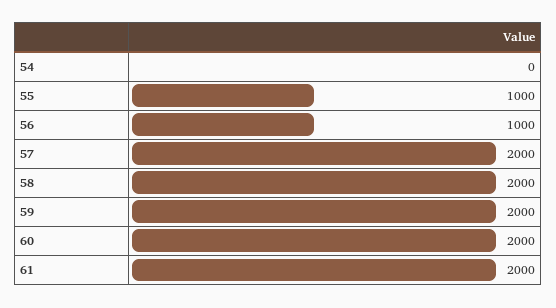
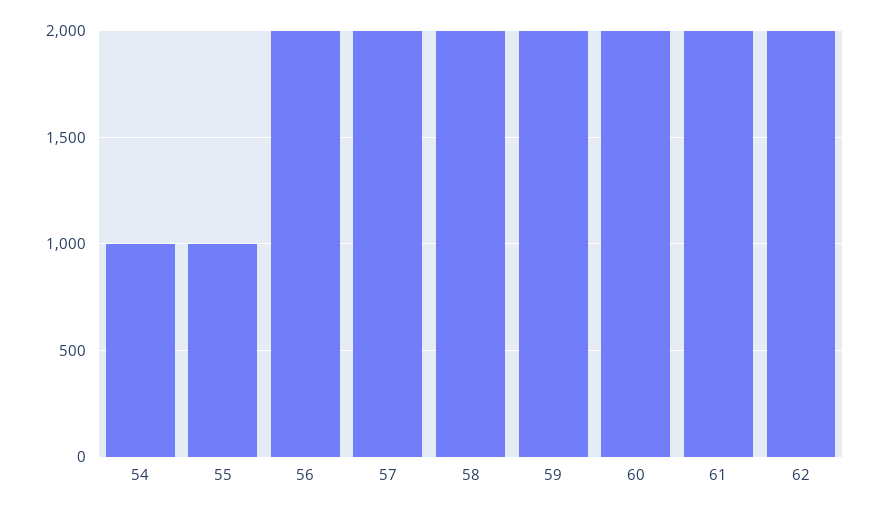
54: 0 -> 1000
56: 1000 -> 2000
62: none -> 2000

